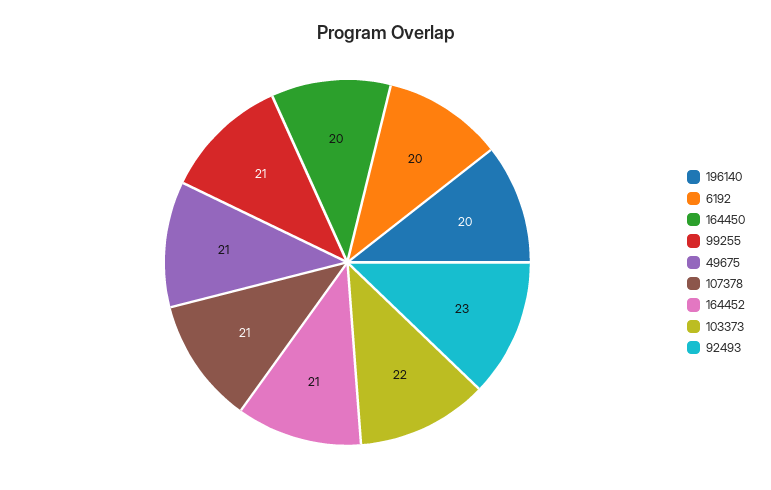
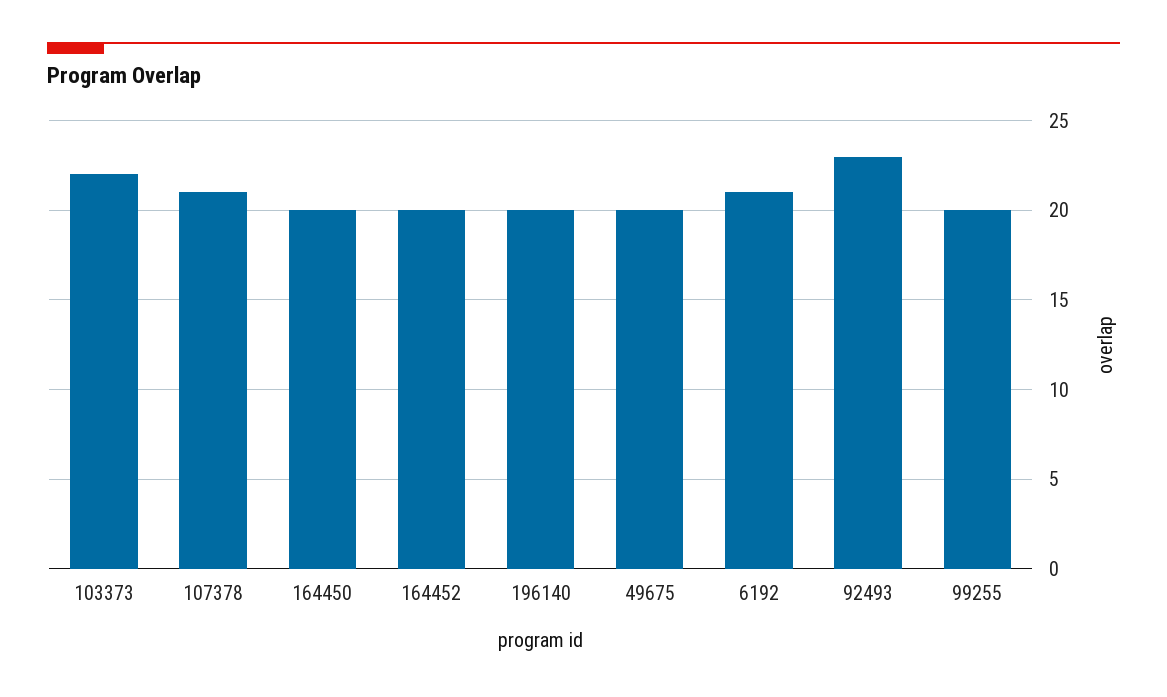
6192: 20 -> 21
99255: 21 -> 20
49675: 21 -> 20
164452: 21 -> 20

